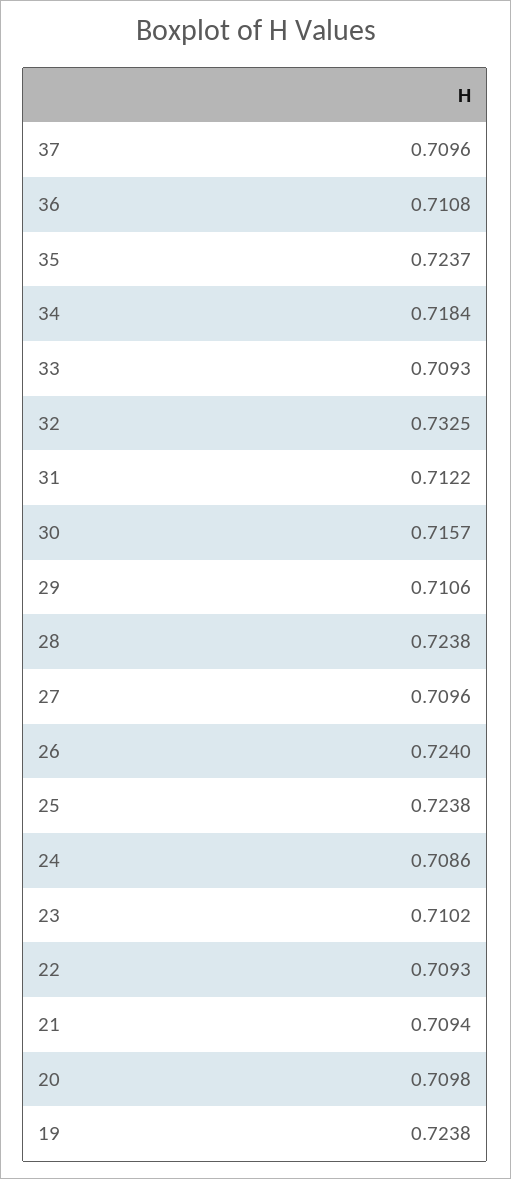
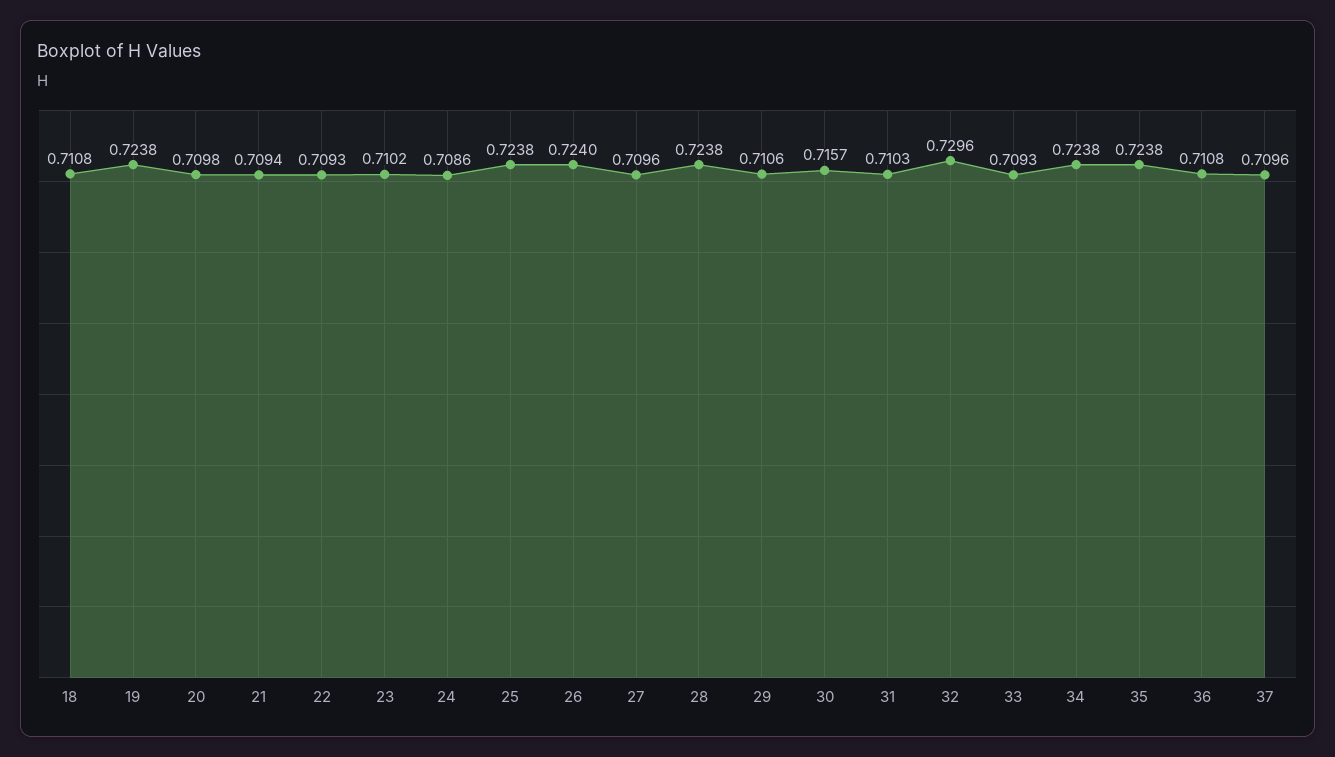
35: 0.7237 -> 0.7238
34: 0.7184 -> 0.7238
32: 0.7325 -> 0.7296
31: 0.7122 -> 0.7103
18: none -> 0.7108

